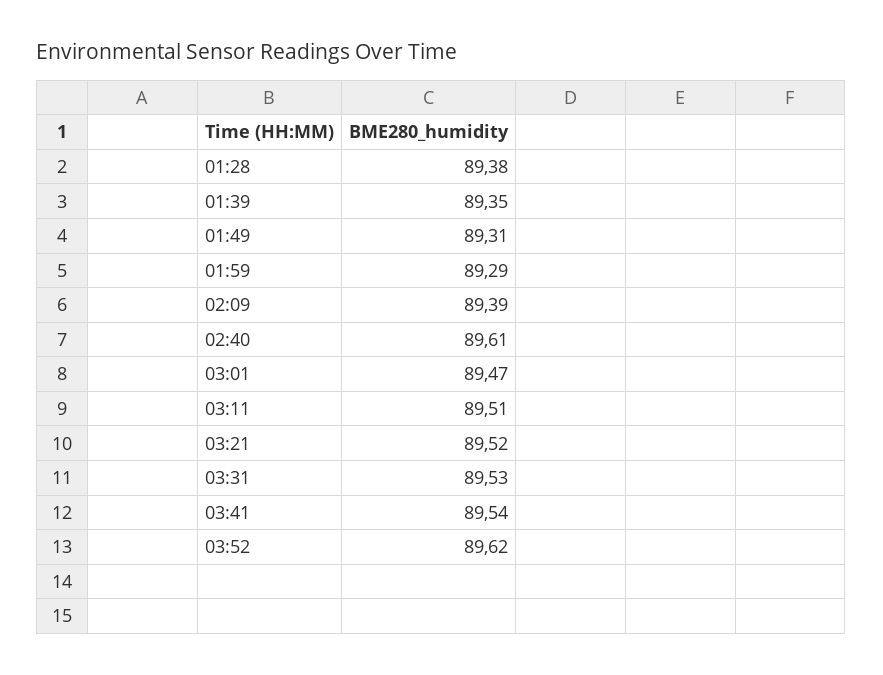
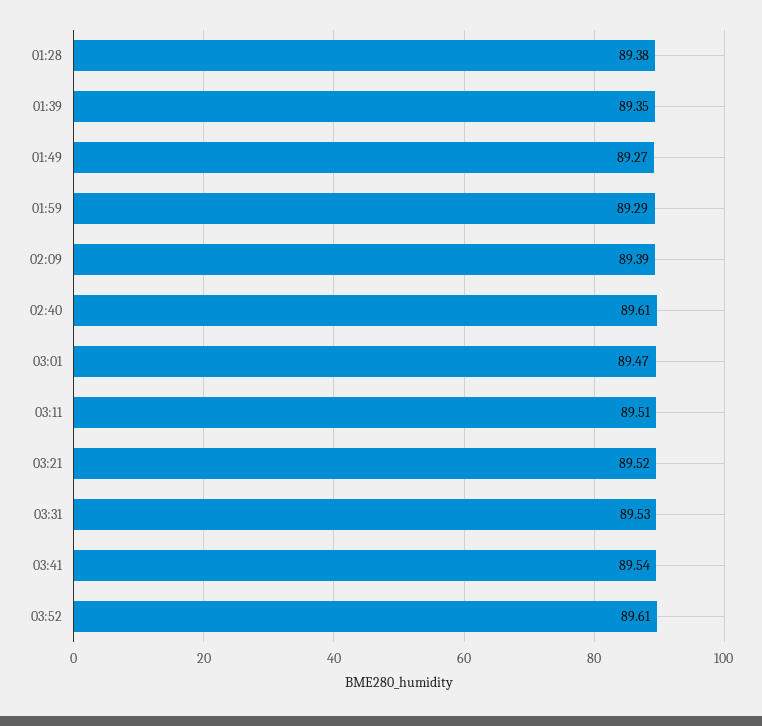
01:49: 89.31 -> 89.27
03:52: 89.62 -> 89.61

